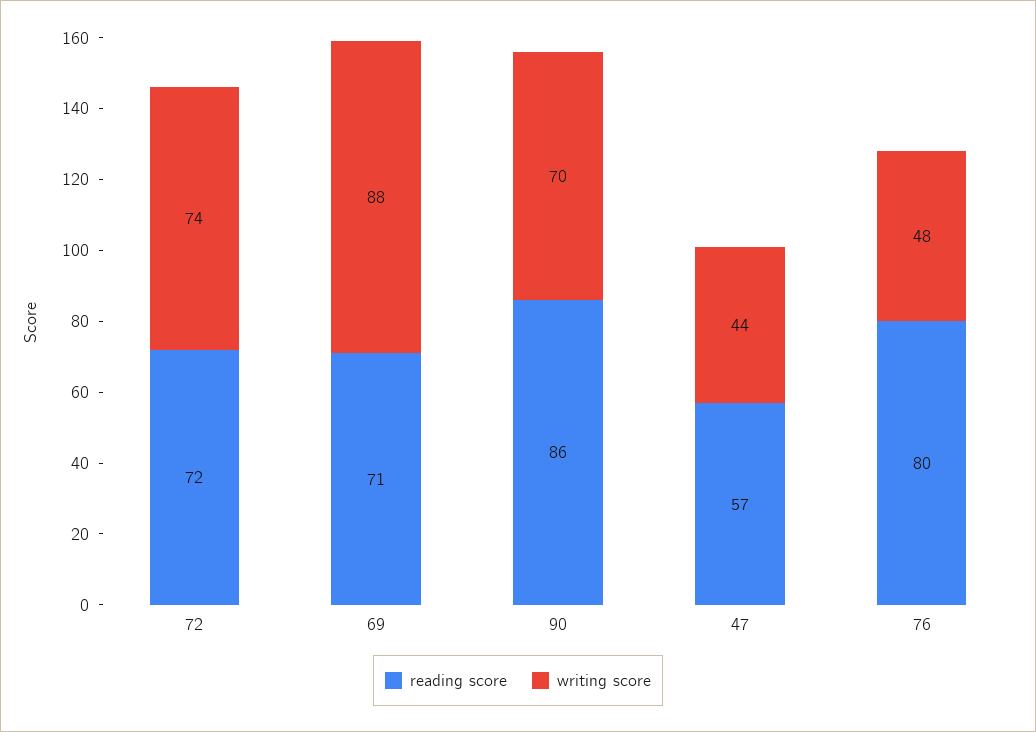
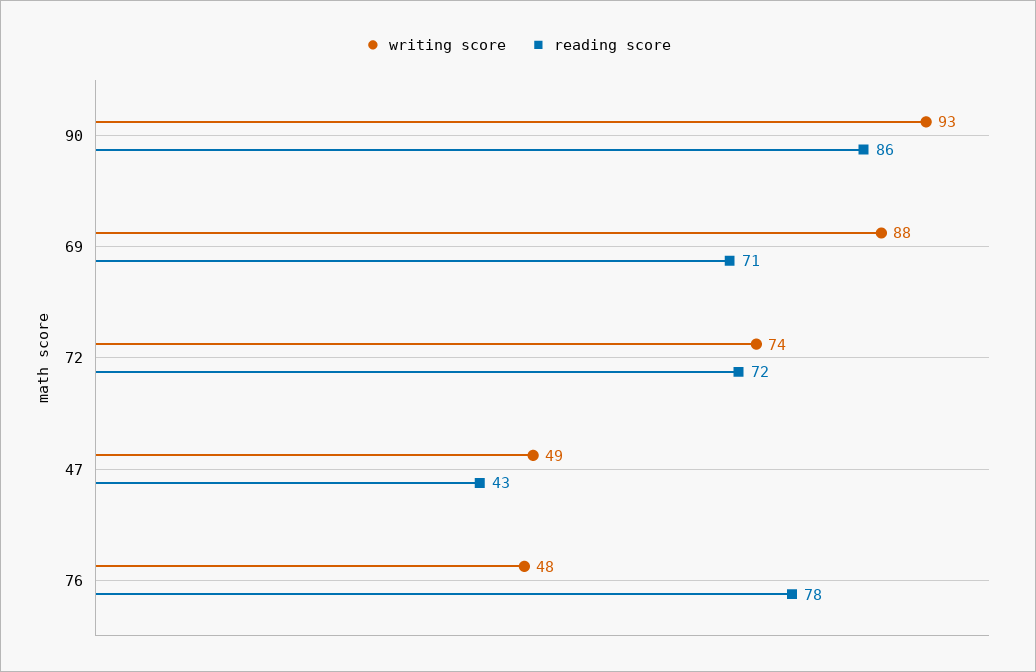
writing score, 90: 70 -> 93
reading score, 47: 57 -> 43
writing score, 47: 44 -> 49
reading score, 76: 80 -> 78

